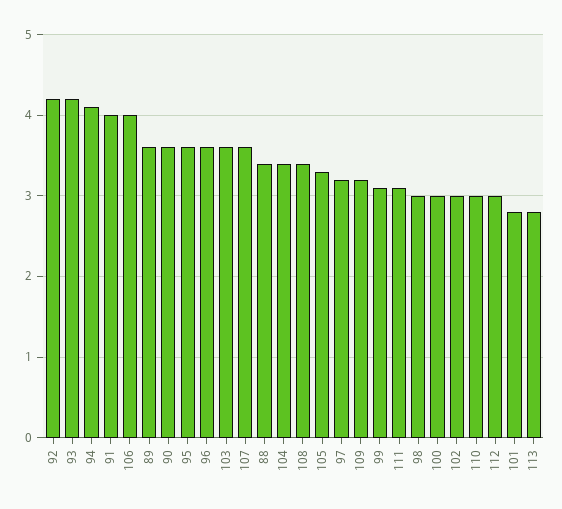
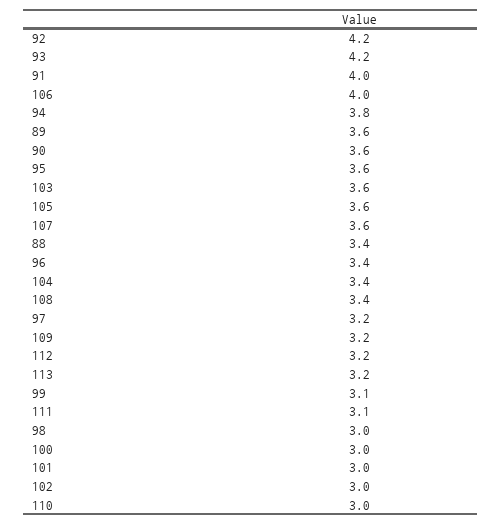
94: 4.1 -> 3.8
96: 3.6 -> 3.4
105: 3.3 -> 3.6
112: 3 -> 3.2
101: 2.8 -> 3
113: 2.8 -> 3.2

